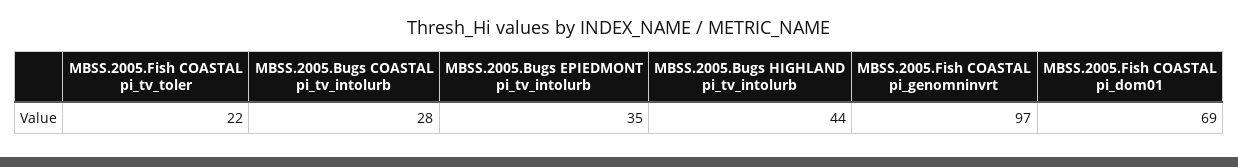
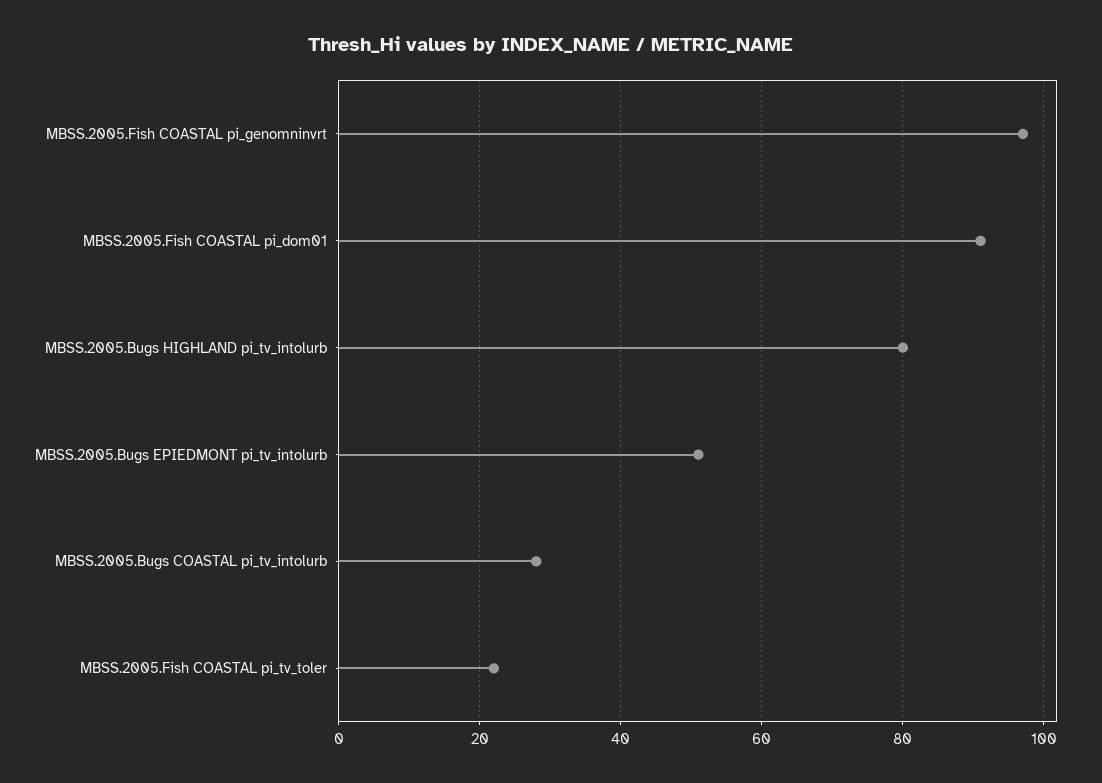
MBSS.2005.Bugs EPIEDMONT pi_tv_intolurb: 35 -> 50
MBSS.2005.Bugs HIGHLAND pi_tv_intolurb: 44 -> 80
MBSS.2005.Fish COASTAL pi_dom01: 69 -> 90

